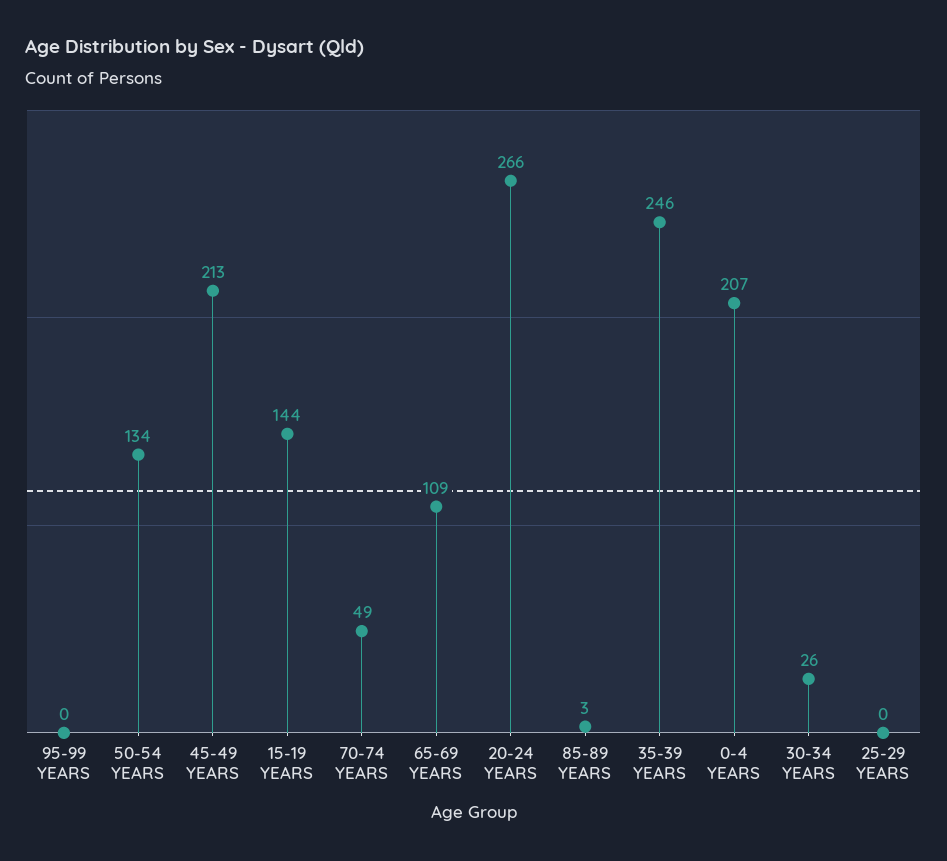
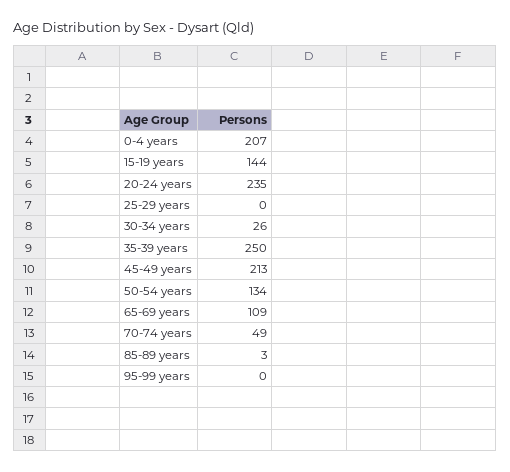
20-24 YEARS: 266 -> 235
35-39 YEARS: 246 -> 250

